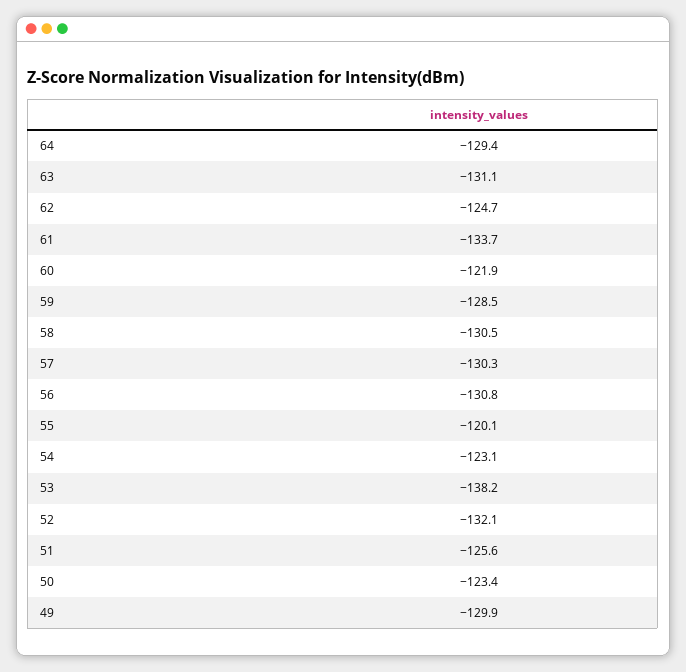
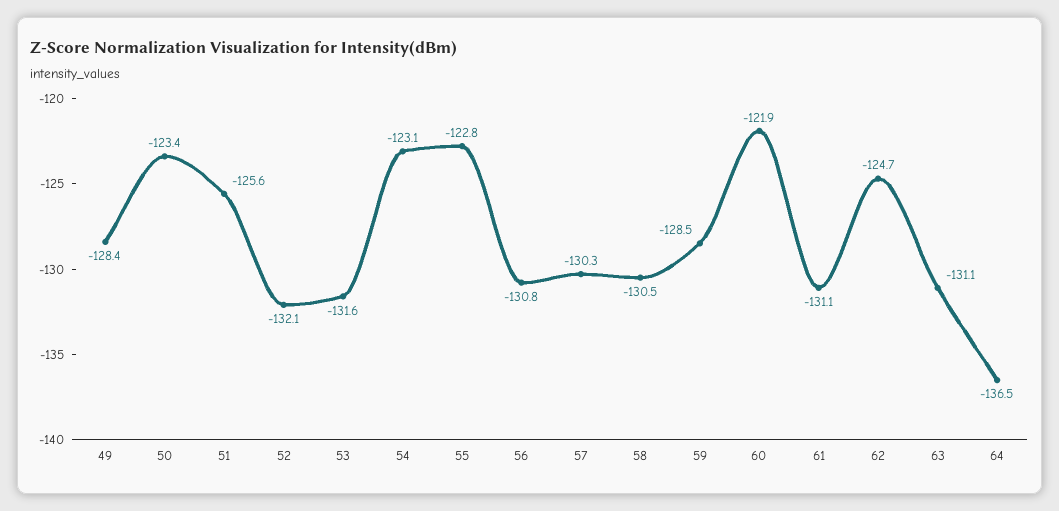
64: -129.4 -> -136.5
61: -133.7 -> -131.1
55: -120.1 -> -122.8
53: -138.2 -> -131.6
49: -129.9 -> -128.4

